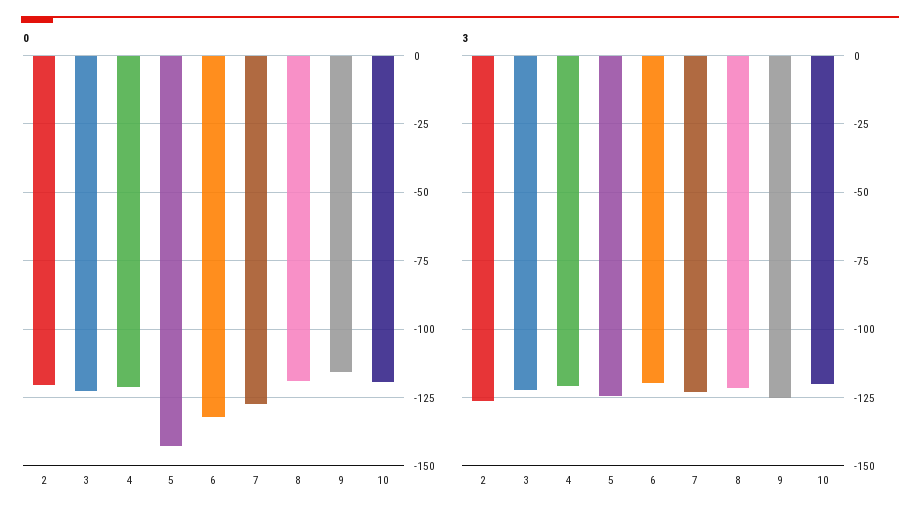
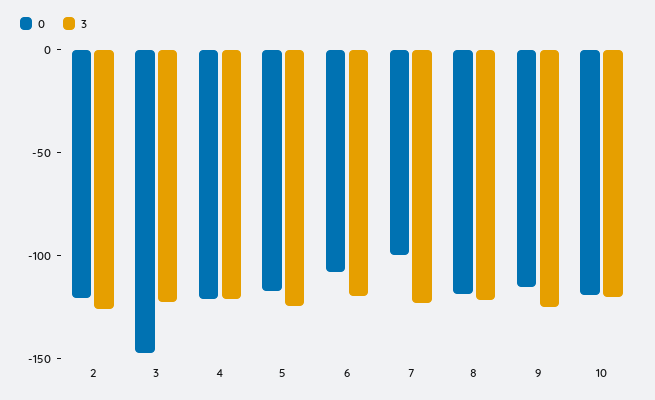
0, 3: -122.5 -> -150
0, 5: -142.5 -> -120
0, 6: -132.5 -> -110
0, 7: -127.5 -> -100

